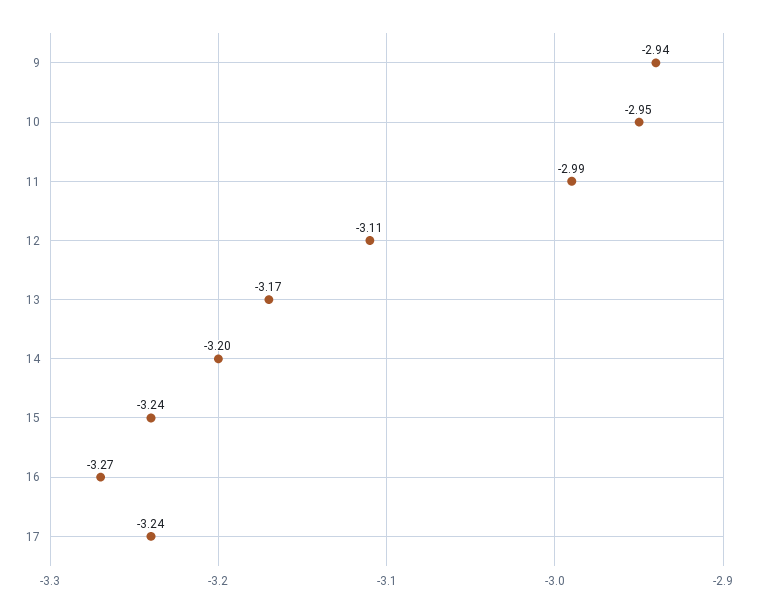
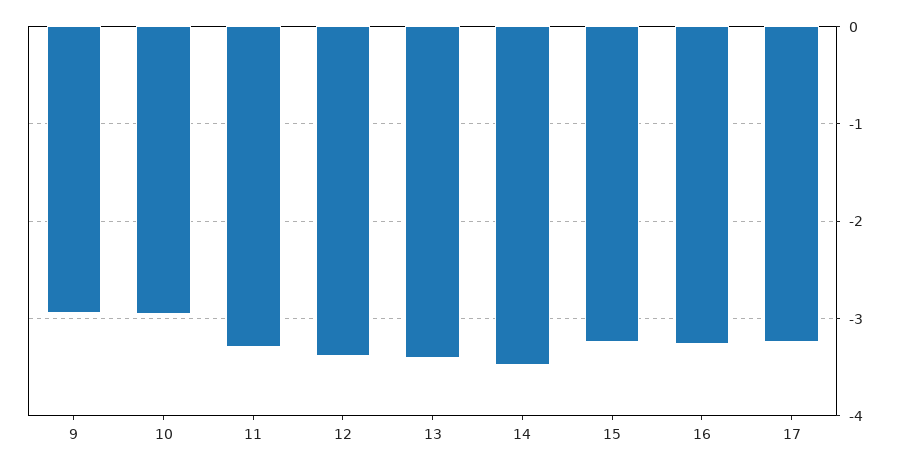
11: -2.99 -> -3.3
12: -3.11 -> -3.4
13: -3.17 -> -3.4
14: -3.2 -> -3.5

